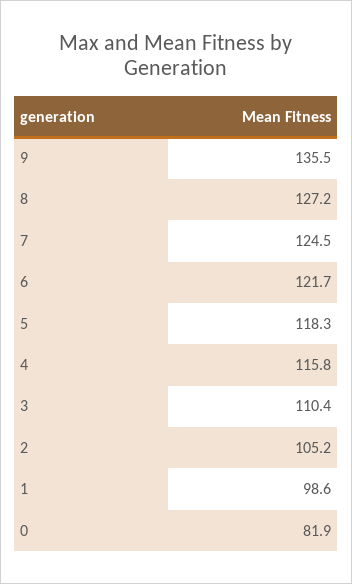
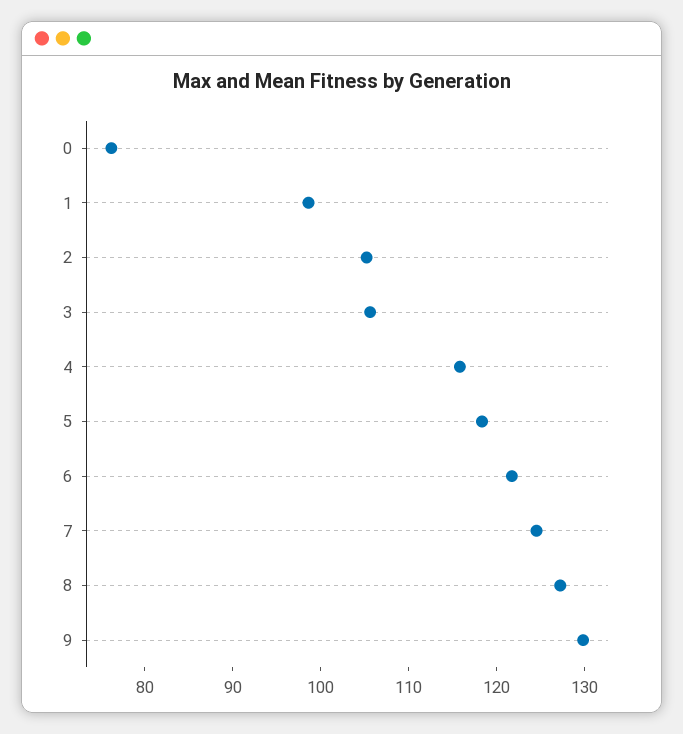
9: 135.5 -> 130
3: 110.4 -> 106
0: 81.9 -> 76

